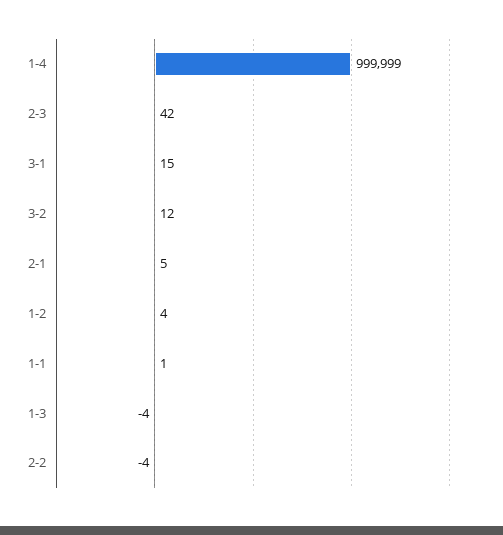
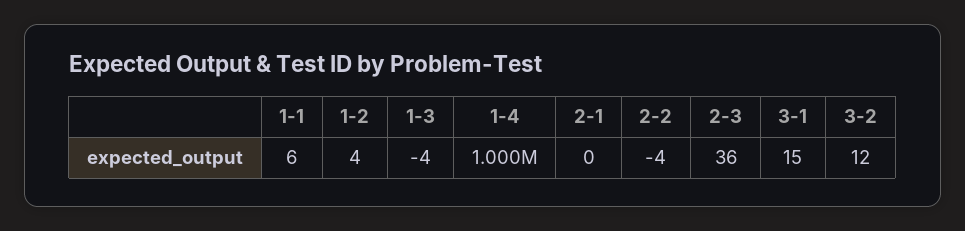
2-3: 42 -> 36
2-1: 5 -> 0
1-1: 1 -> 6

